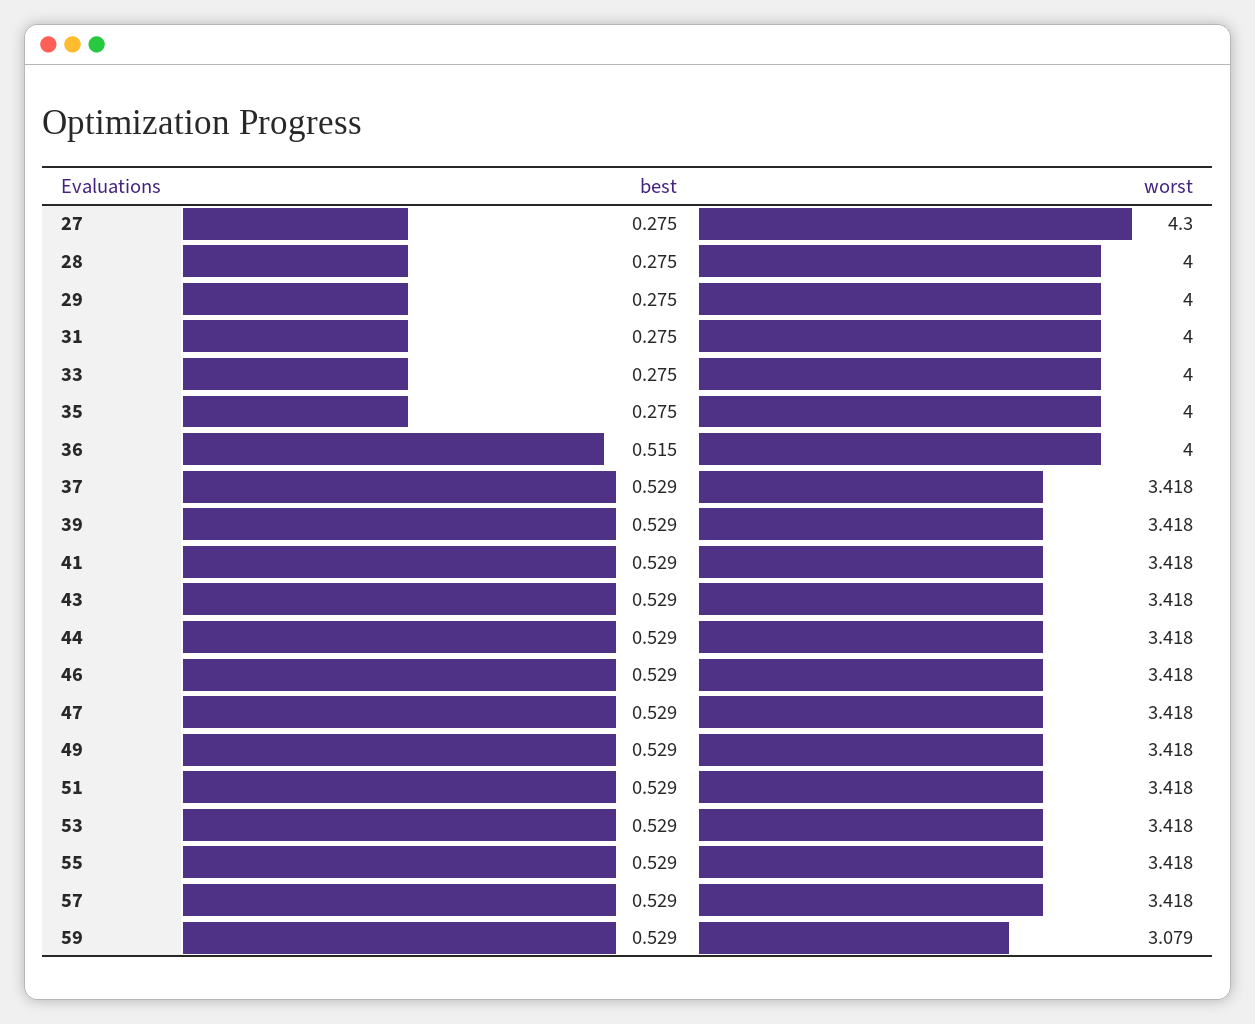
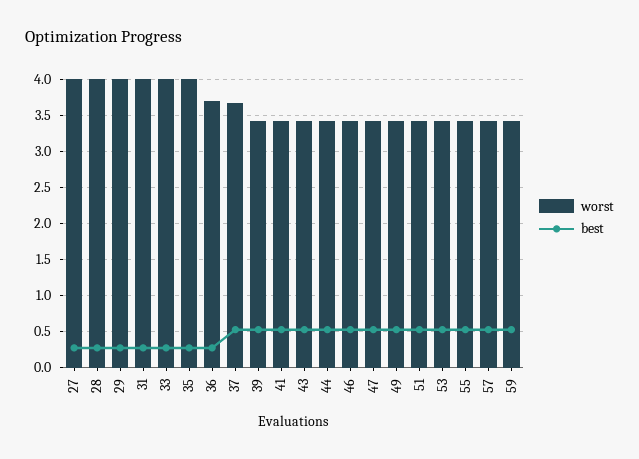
worst, 27: 4.3 -> 4
best, 36: 0.515 -> 0.3
worst, 36: 4 -> 3.7
worst, 37: 3.418 -> 3.7
worst, 59: 3.079 -> 3.4

